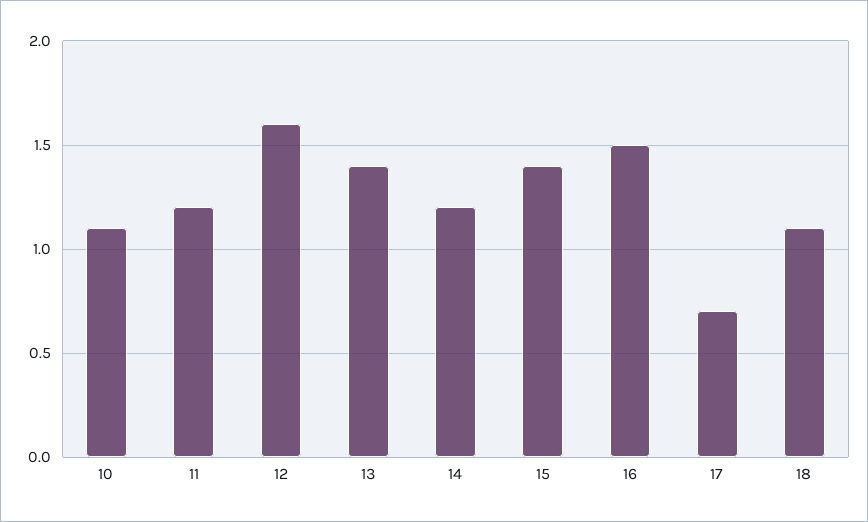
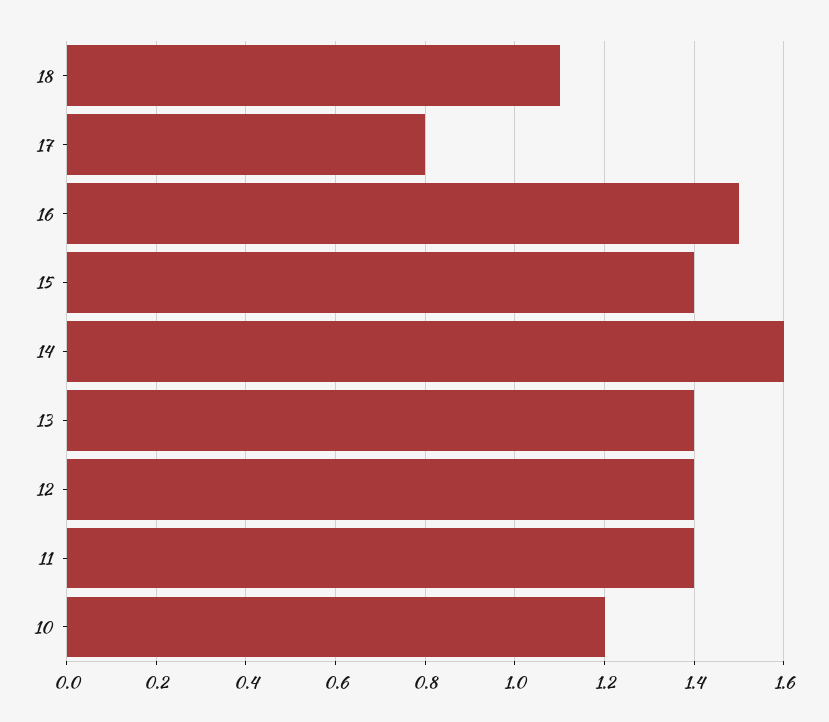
10: 1.1 -> 1.2
11: 1.2 -> 1.4
12: 1.6 -> 1.4
14: 1.2 -> 1.6
17: 0.7 -> 0.8

